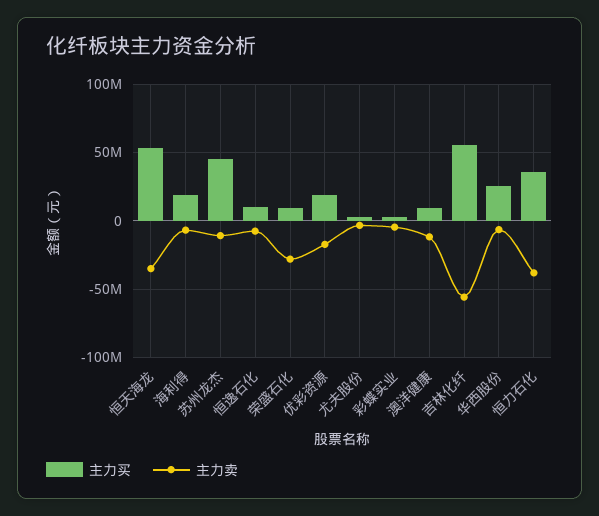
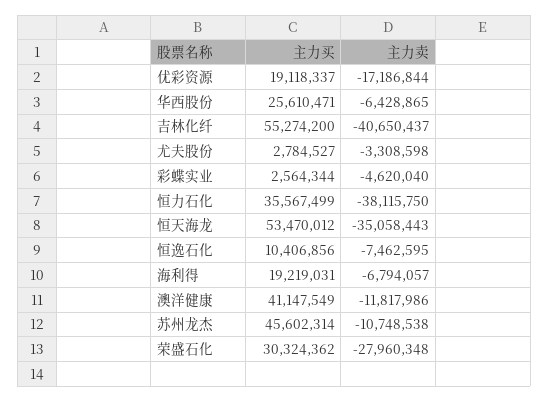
主力买, 荣盛石化: 10000000 -> 30324362
主力买, 澳洋健康: 10000000 -> 41147549
主力卖, 吉林化纤: -55000000 -> -40650437

